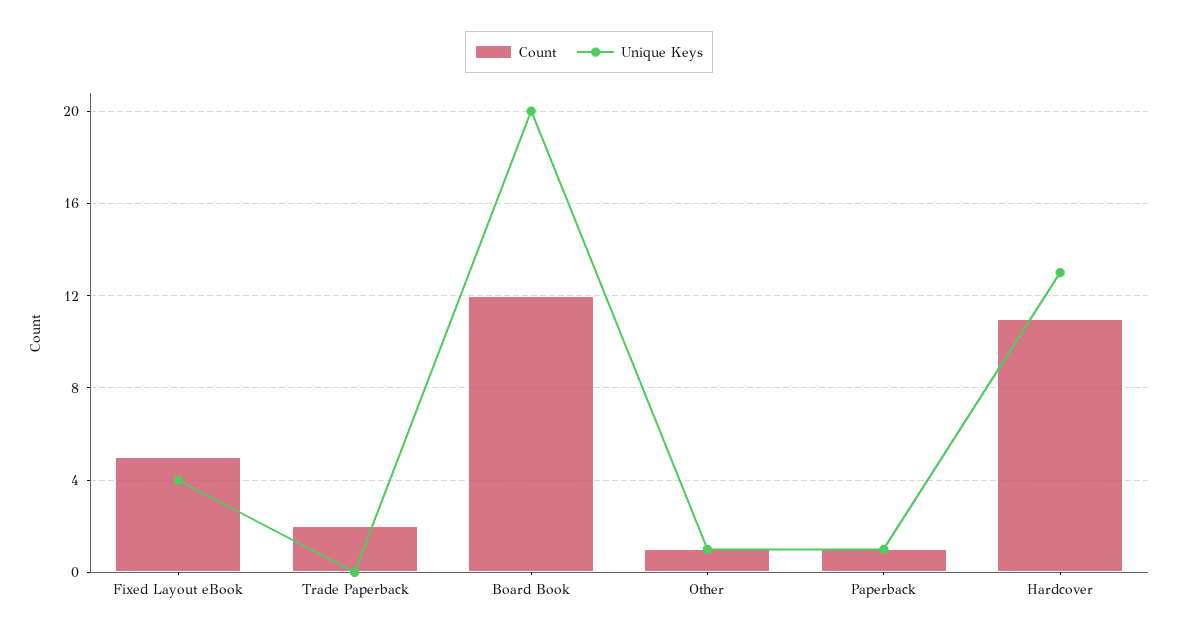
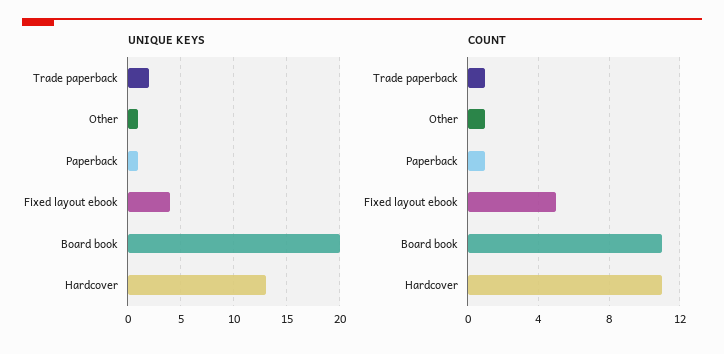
Count, Trade Paperback: 2 -> 1
Unique Keys, Trade Paperback: 0 -> 2
Count, Board Book: 12 -> 11

